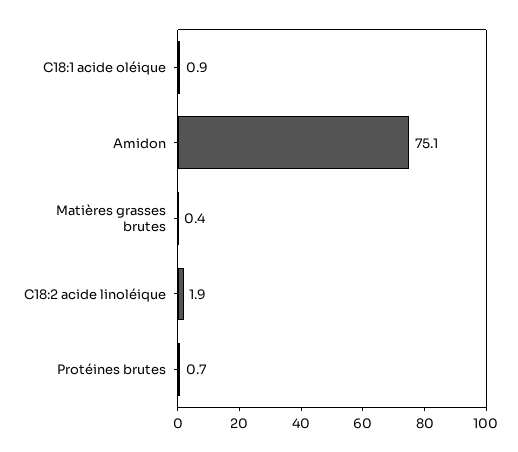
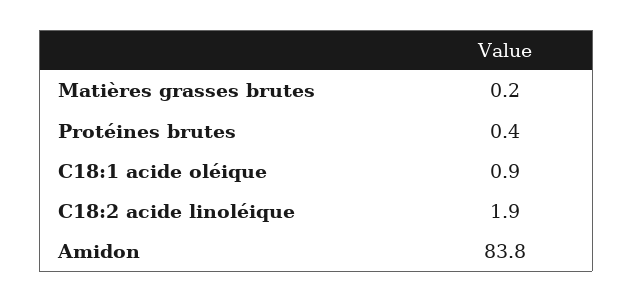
Amidon: 75.1 -> 83.8
Matières grasses brutes: 0.4 -> 0.2
Protéines brutes: 0.7 -> 0.4

